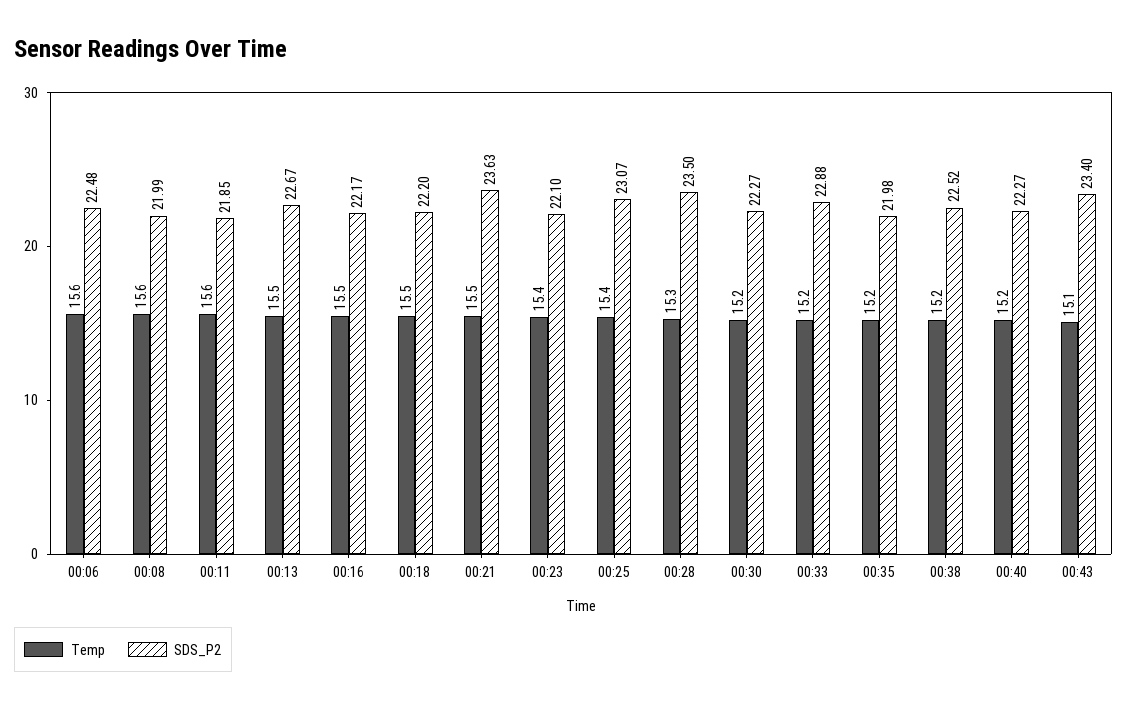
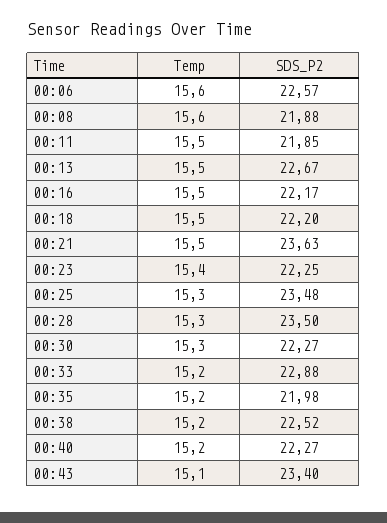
SDS_P2, 00:06: 22.48 -> 22.57
SDS_P2, 00:08: 21.99 -> 21.88
Temp, 00:11: 15.6 -> 15.5
SDS_P2, 00:23: 22.1 -> 22.25
Temp, 00:25: 15.4 -> 15.3
SDS_P2, 00:25: 23.07 -> 23.48
Temp, 00:30: 15.2 -> 15.3

